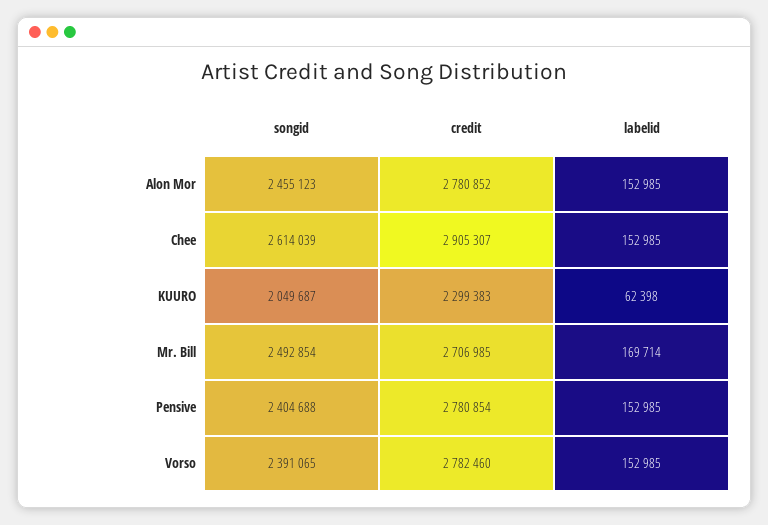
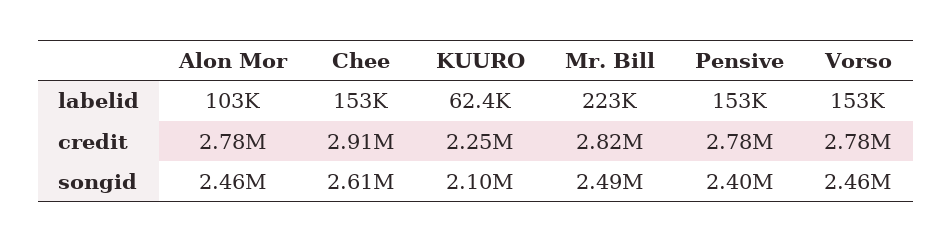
labelid, Alon Mor: 152985 -> 103000
songid, KUURO: 2049687 -> 2100000
credit, KUURO: 2299383 -> 2250000
credit, Mr. Bill: 2706985 -> 2820000
labelid, Mr. Bill: 169714 -> 223000
songid, Vorso: 2391065 -> 2460000

